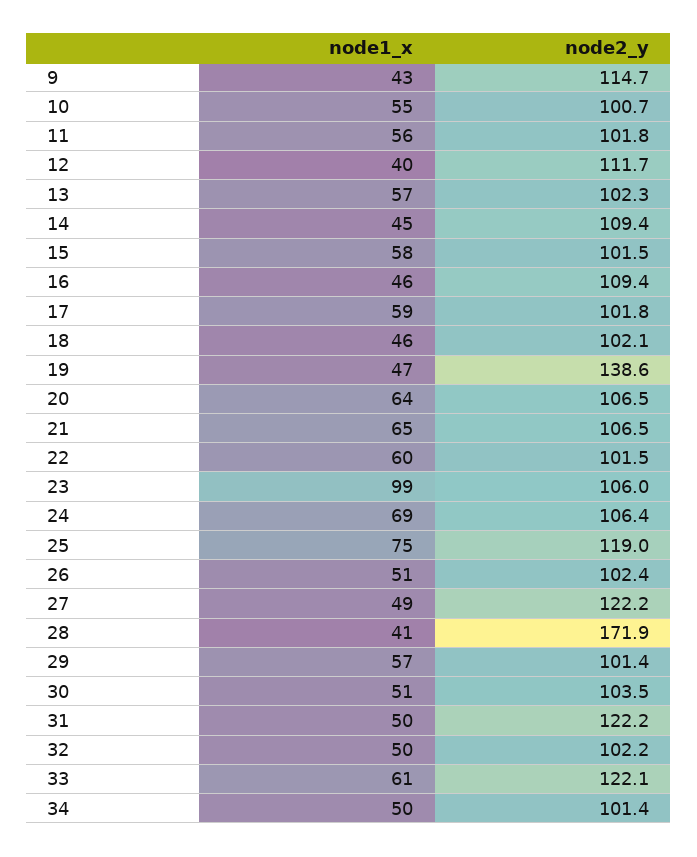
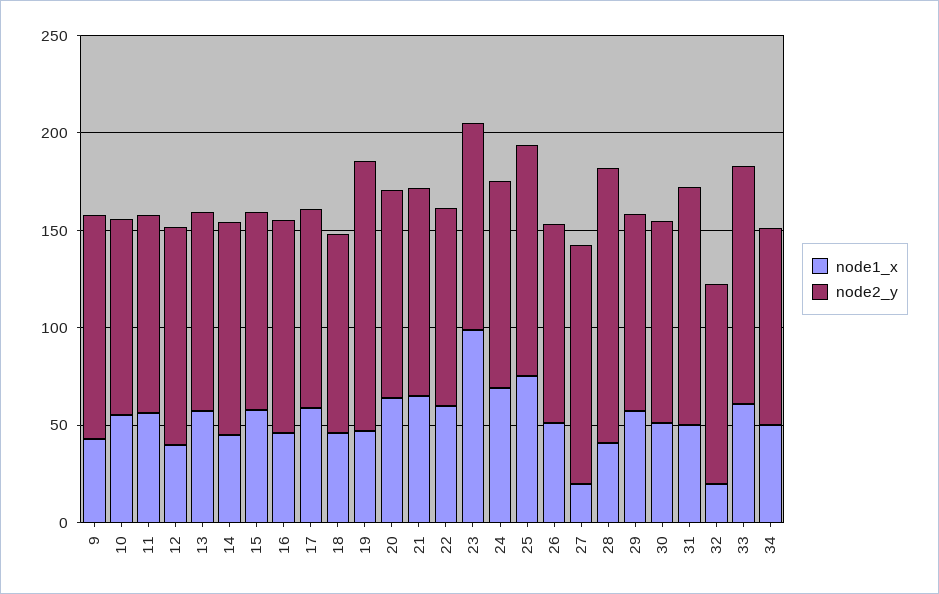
node1_x, 27: 49 -> 20
node2_y, 28: 171.9 -> 140
node1_x, 32: 50 -> 20

